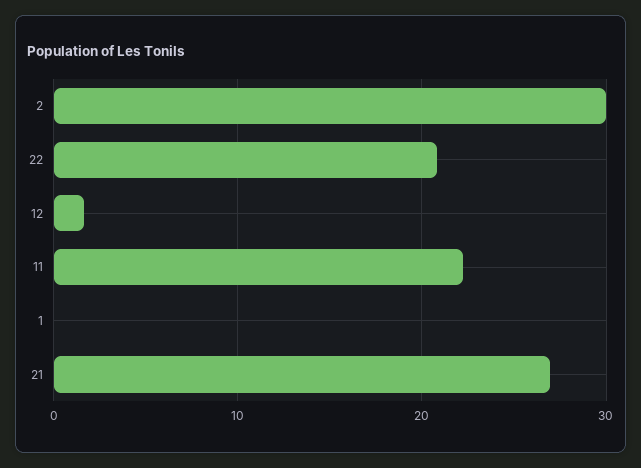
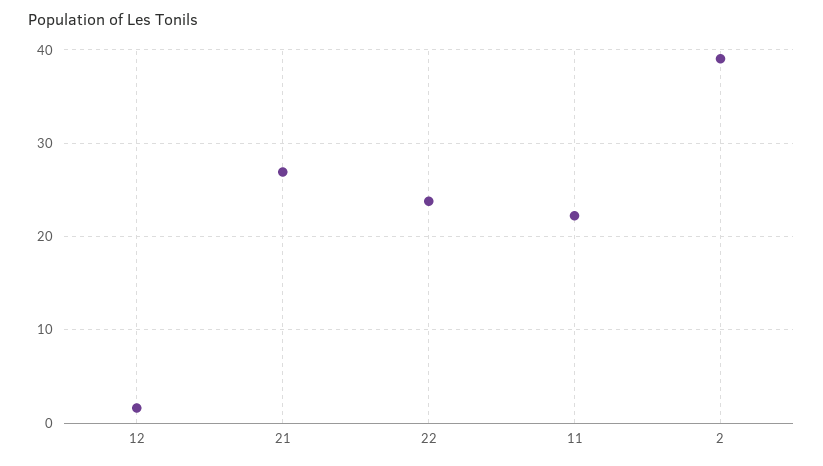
2: 30 -> 39
22: 21 -> 24
1: 0 -> none

